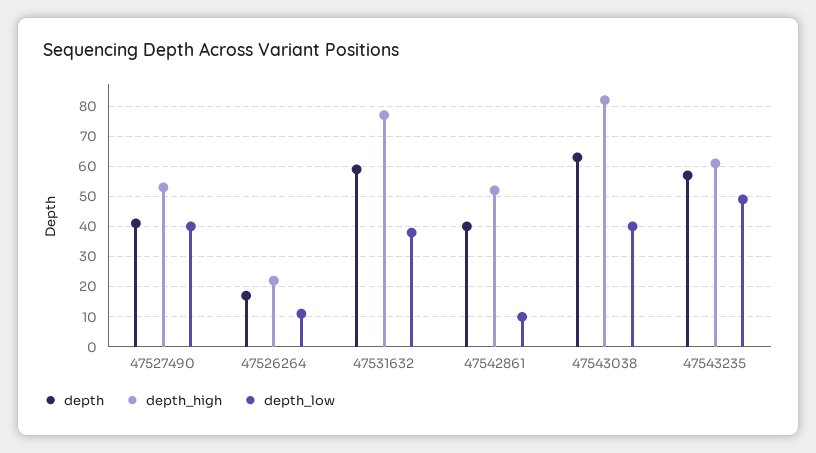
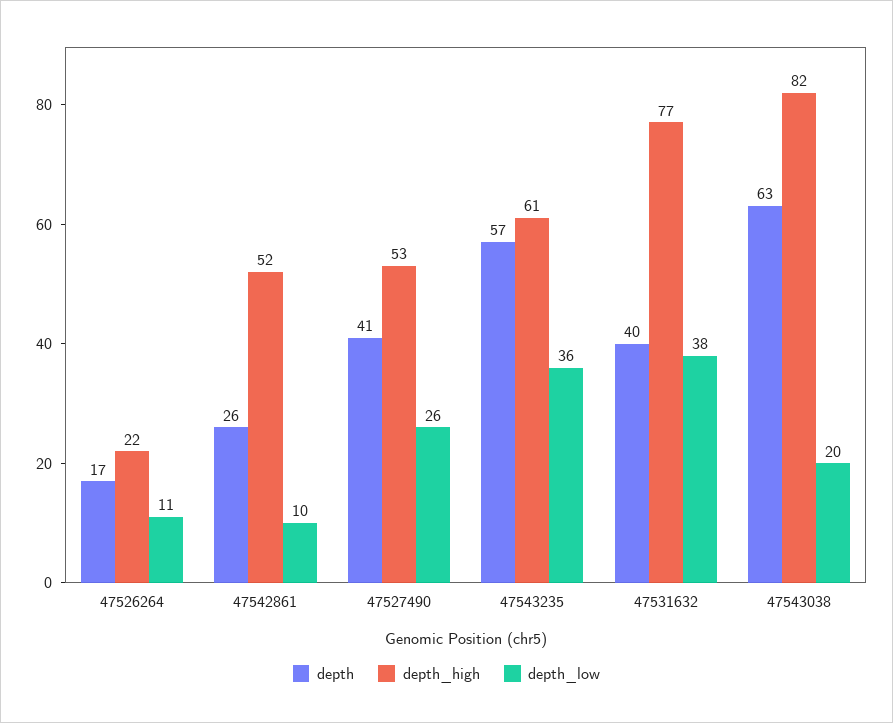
depth_low, 47527490: 40 -> 26
depth, 47531632: 60 -> 40
depth, 47542861: 40 -> 26
depth_low, 47543038: 40 -> 20
depth_low, 47543235: 50 -> 36

